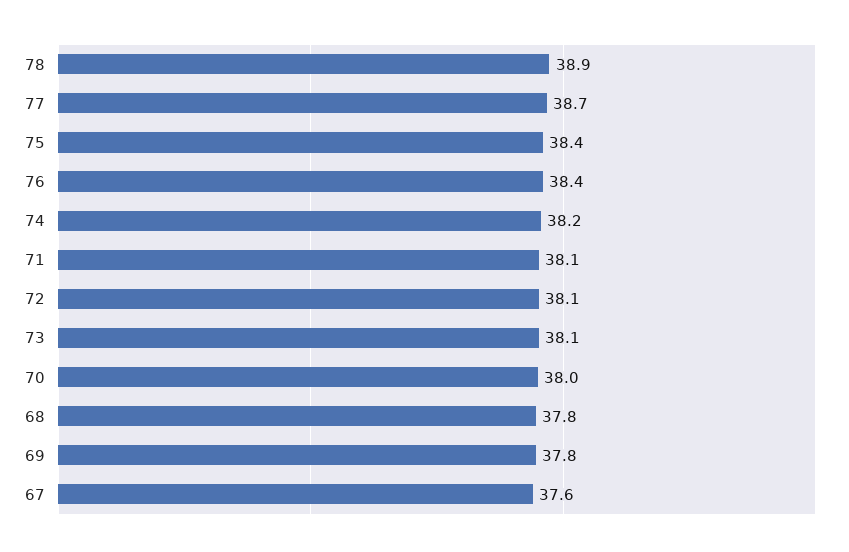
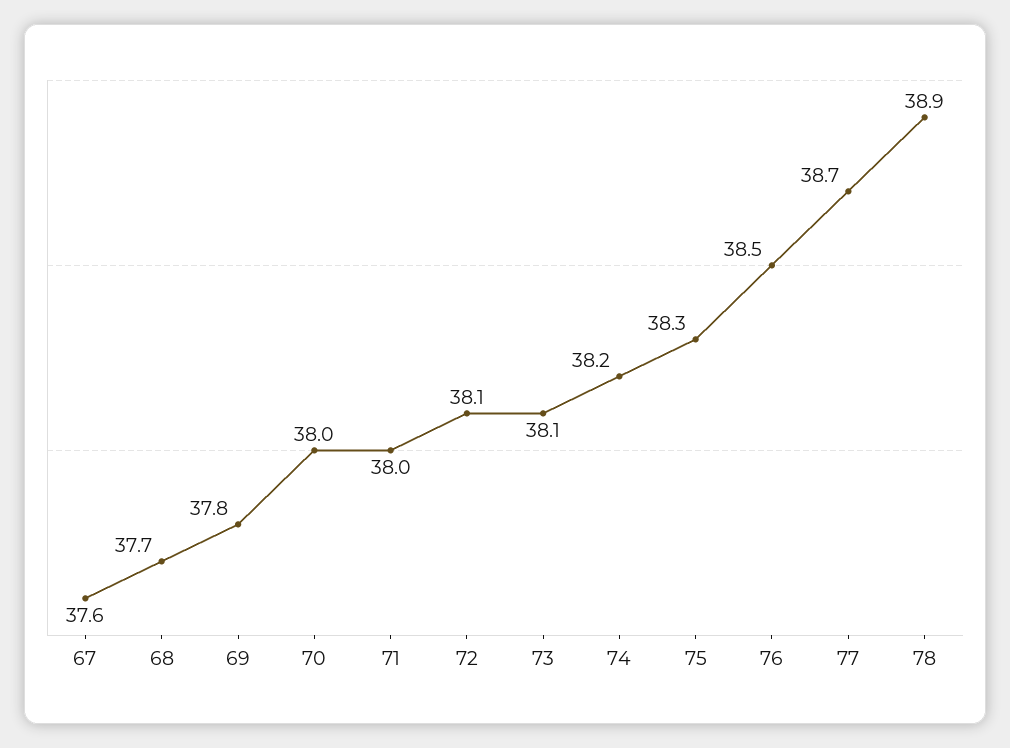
75: 38.4 -> 38.3
76: 38.4 -> 38.5
71: 38.1 -> 38
68: 37.8 -> 37.7

